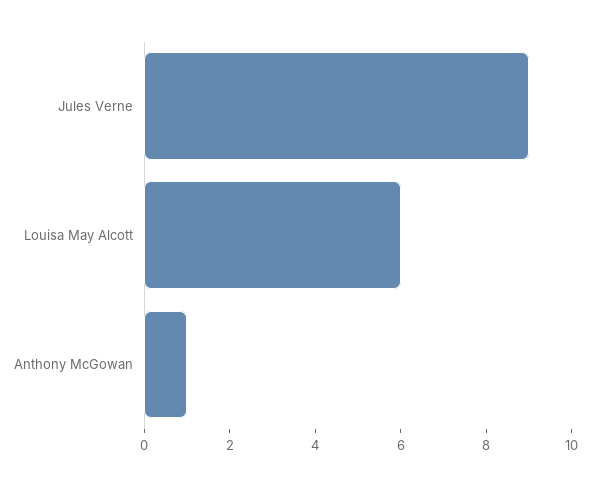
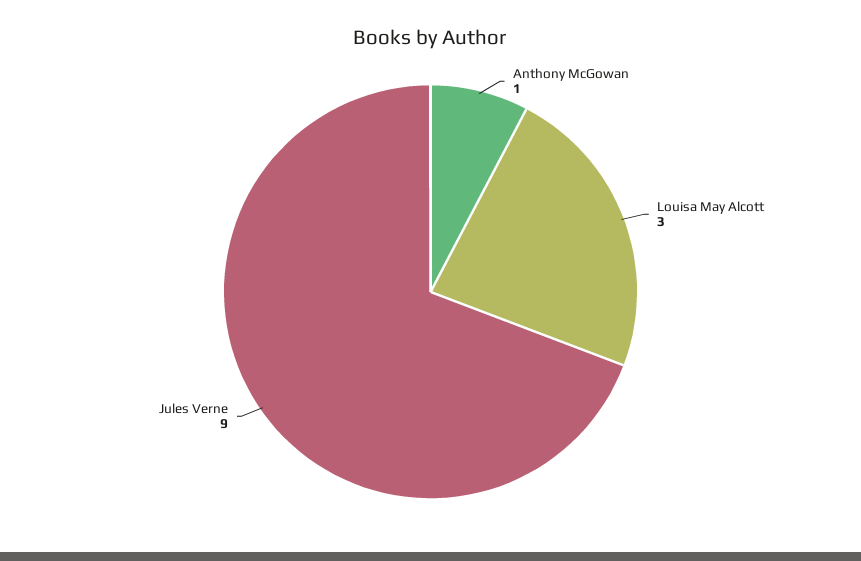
Louisa May Alcott: 6 -> 3

